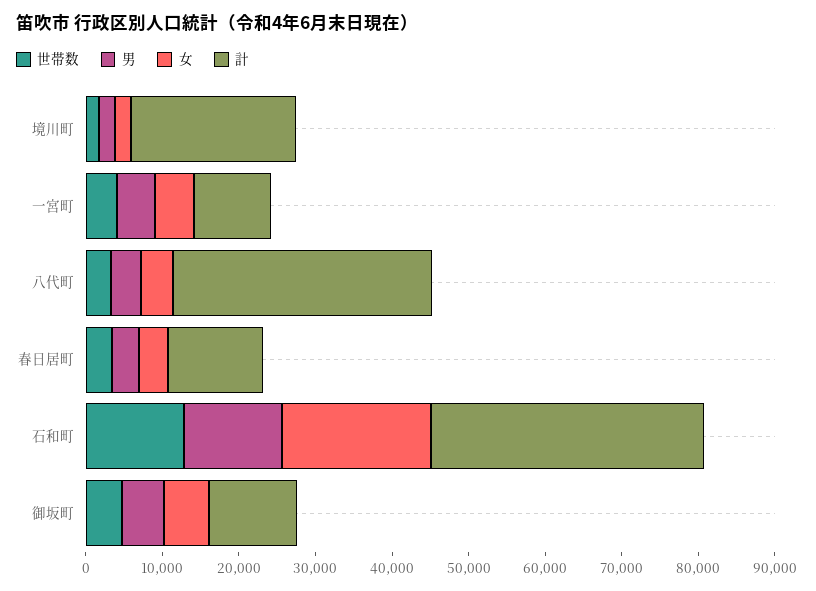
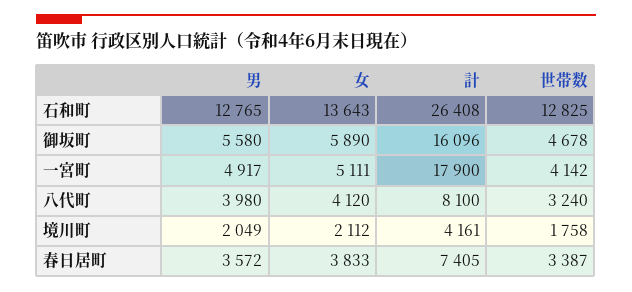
計, 境川町: 22000 -> 4161
計, 一宮町: 10000 -> 17900
計, 八代町: 34000 -> 8100
計, 春日居町: 12000 -> 7405
女, 石和町: 20000 -> 13643
計, 石和町: 36000 -> 26408
計, 御坂町: 12000 -> 16096

